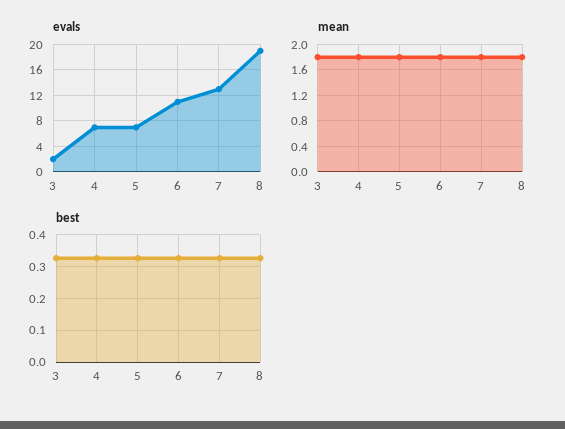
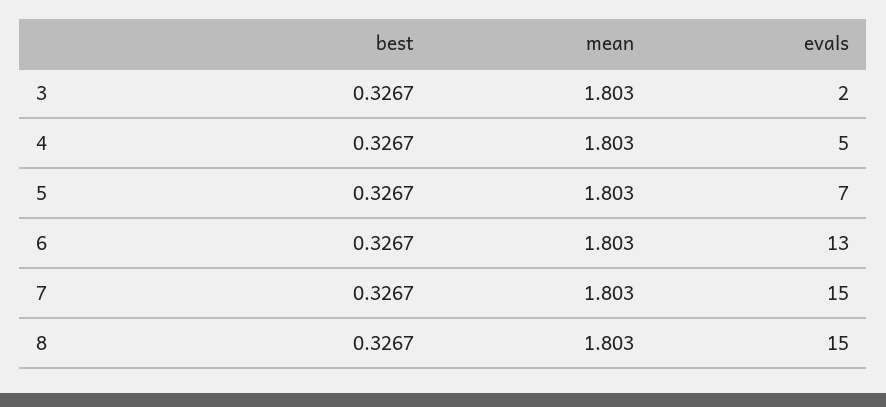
evals, 4: 7 -> 5
evals, 6: 11 -> 13
evals, 7: 13 -> 15
evals, 8: 19 -> 15

